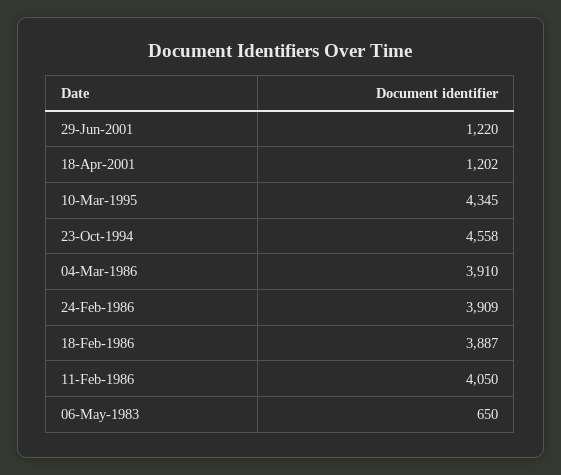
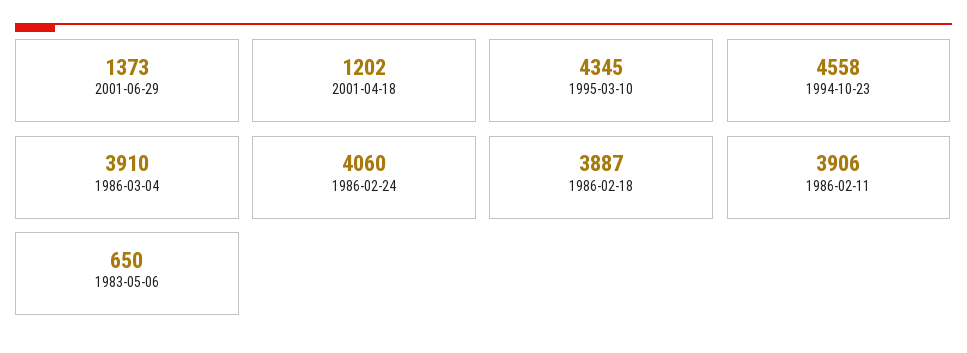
29-Jun-2001: 1220 -> 1373
24-Feb-1986: 3909 -> 4060
11-Feb-1986: 4050 -> 3906

